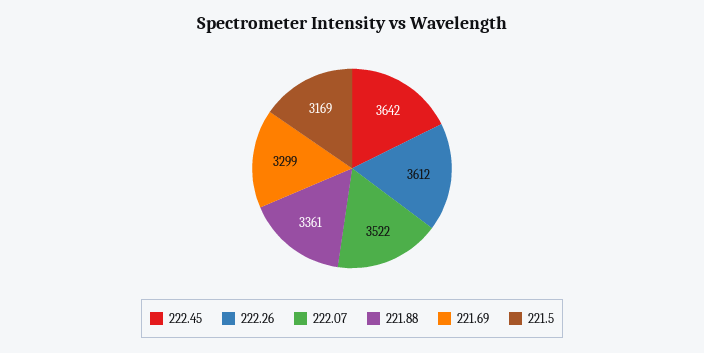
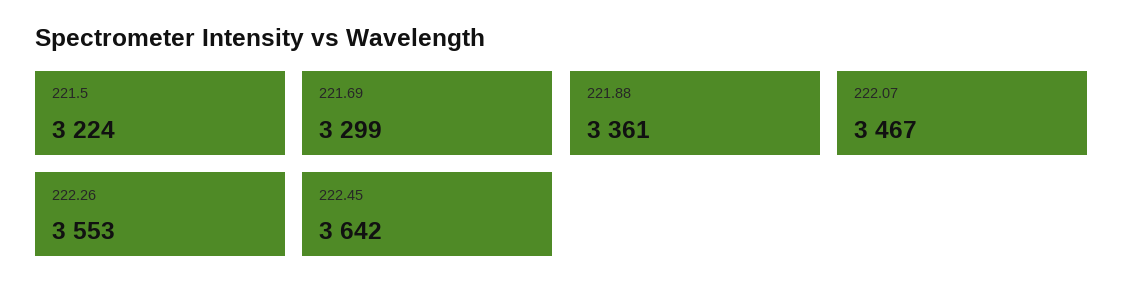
222.26: 3612 -> 3553
222.07: 3522 -> 3467
221.5: 3169 -> 3224

